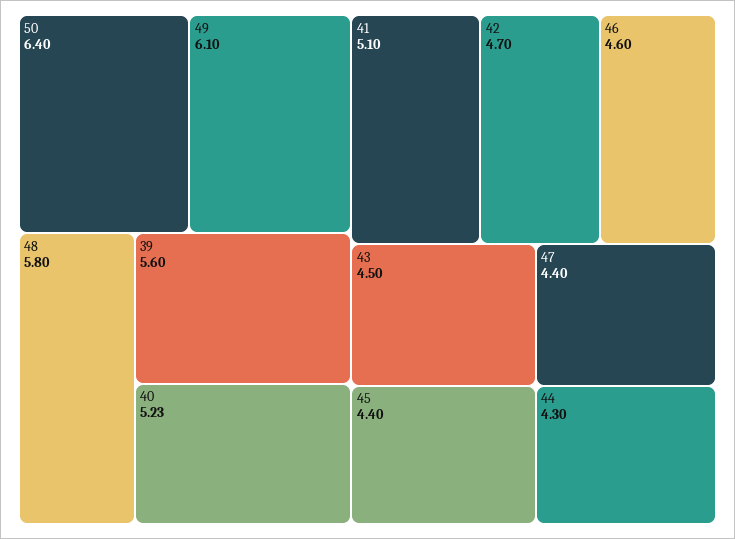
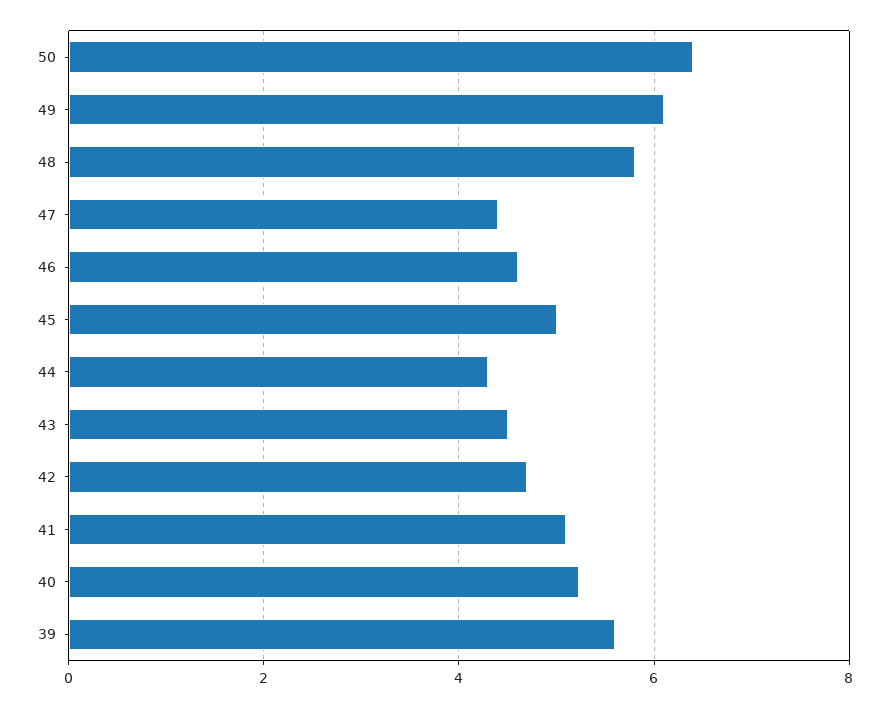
45: 4.4 -> 5

